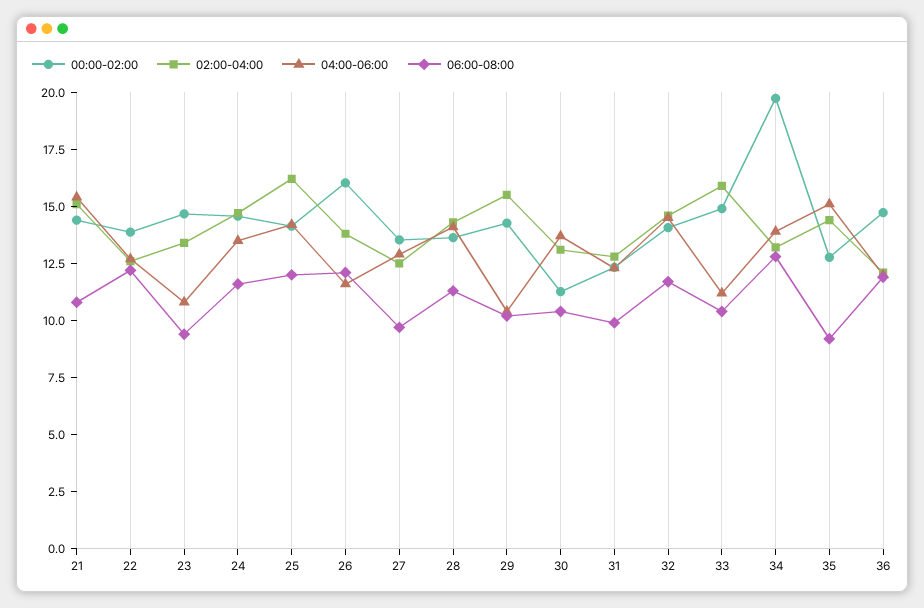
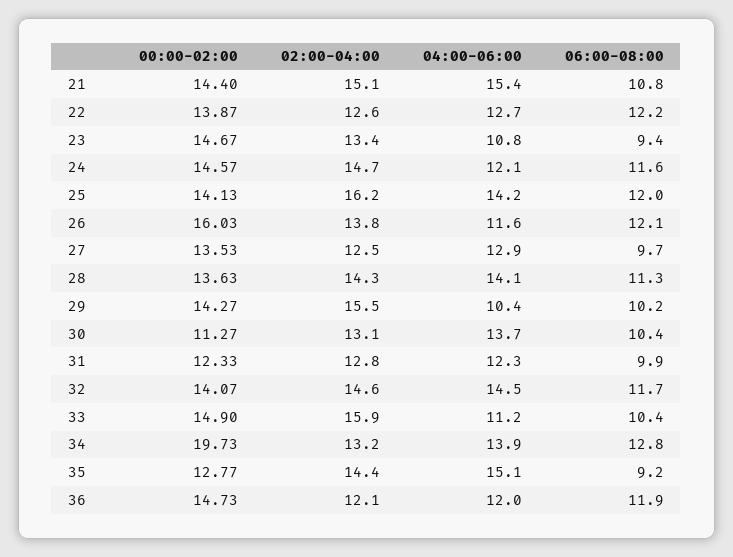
04:00-06:00, 24: 13.5 -> 12.1

